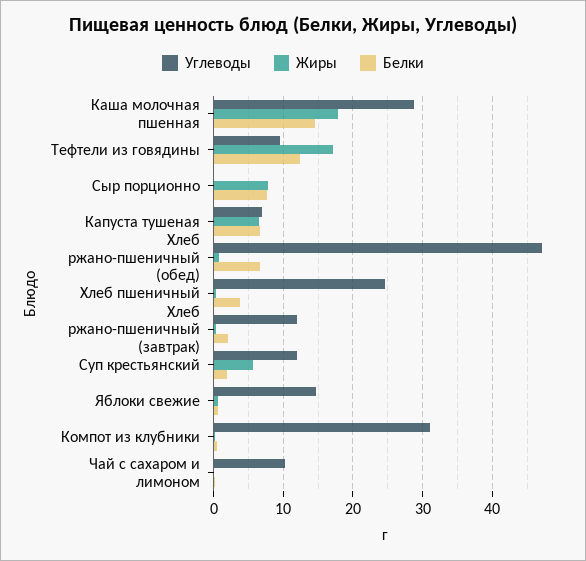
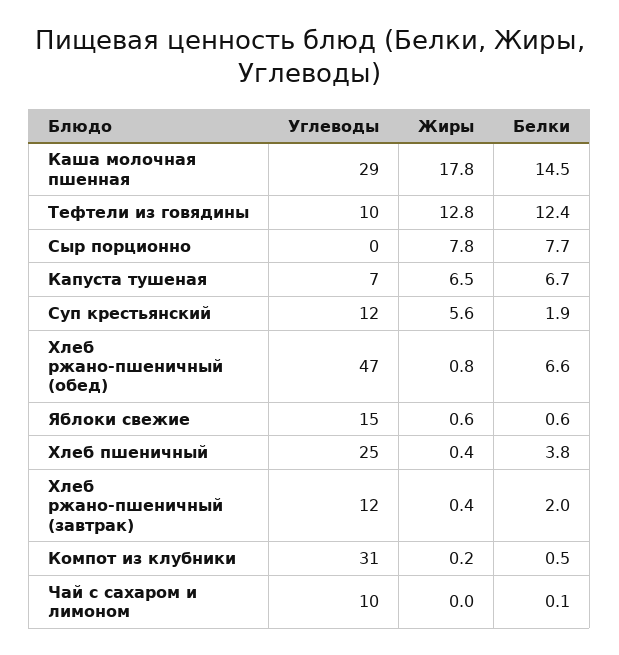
Жиры, Тефтели из говядины: 17 -> 12.8

